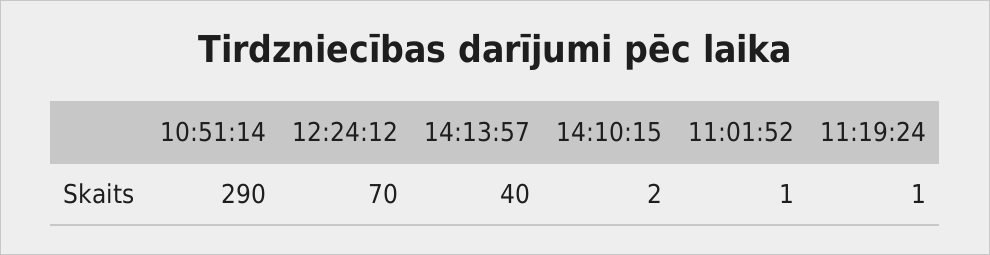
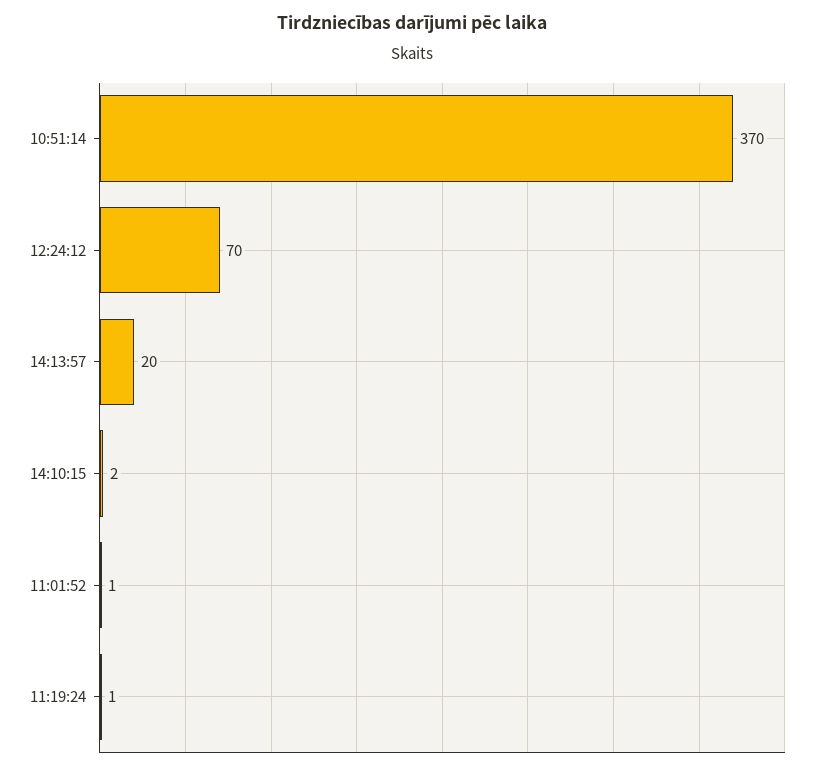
10:51:14: 290 -> 370
14:13:57: 40 -> 20

